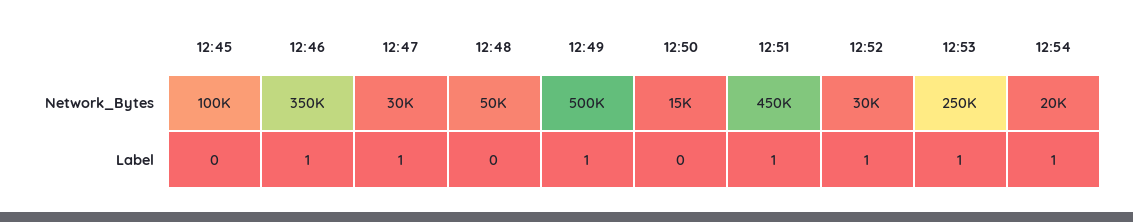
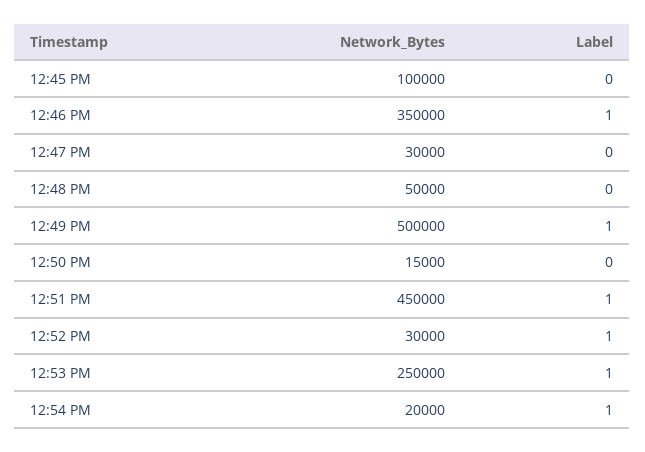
12:47, Label: 1 -> 0

